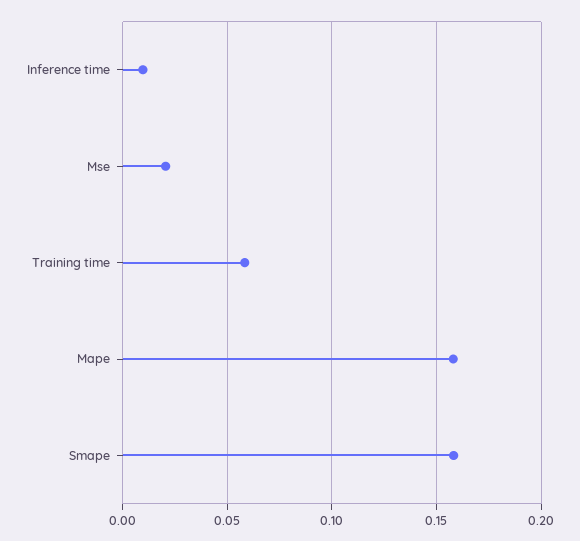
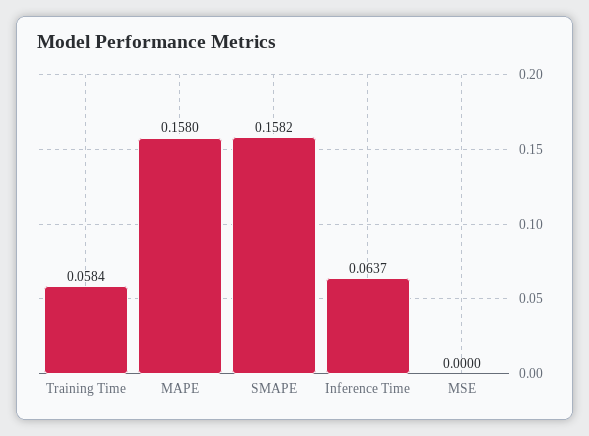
Inference time: 0.01 -> 0.0637
Mse: 0.02 -> 0

